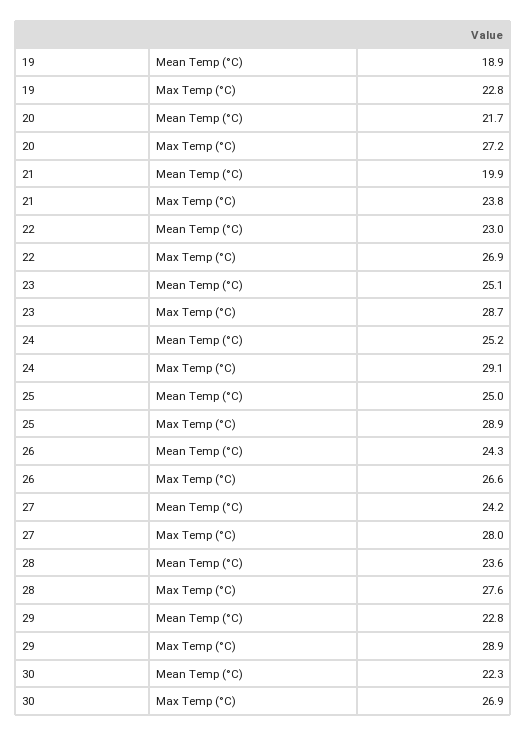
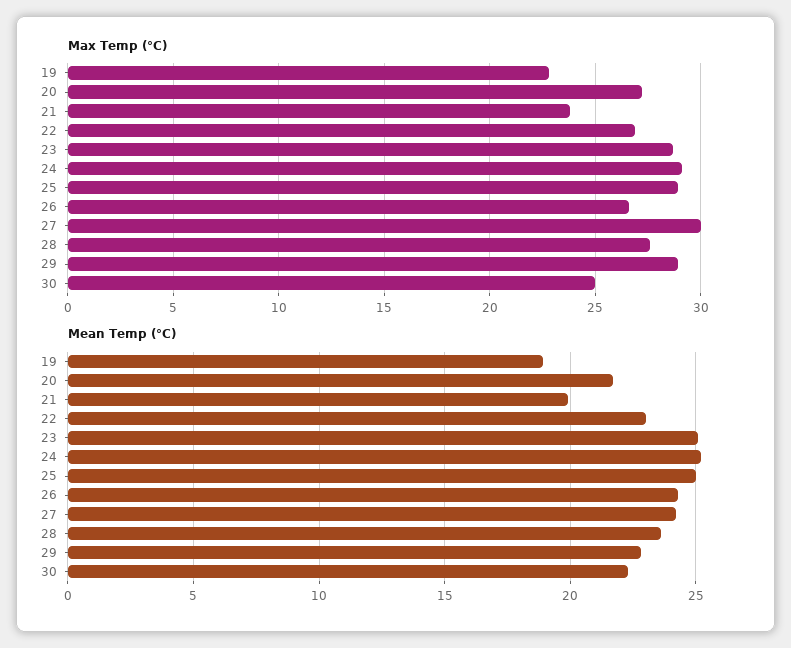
Max Temp (°C), 27: 28 -> 30
Max Temp (°C), 30: 26.9 -> 25

